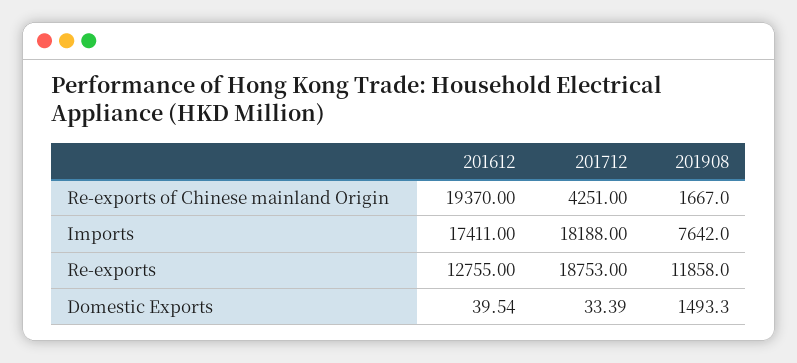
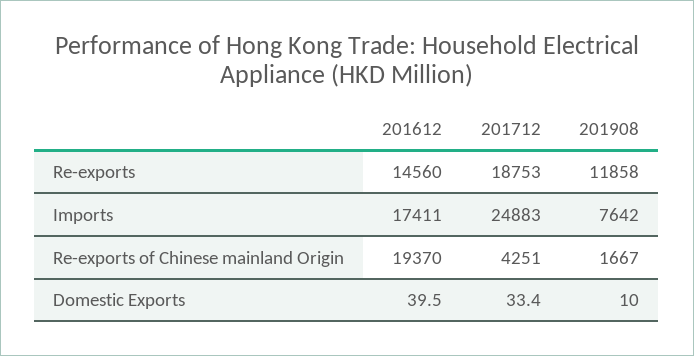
201712, Imports: 18188 -> 24883
201612, Re-exports: 12755 -> 14560
201908, Domestic Exports: 1493.3 -> 10

